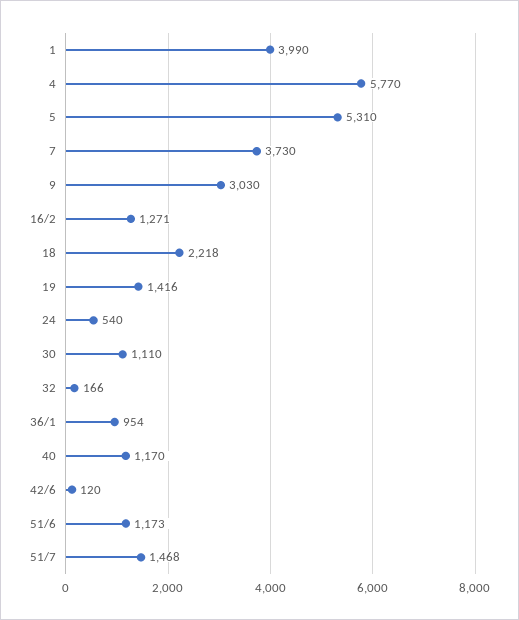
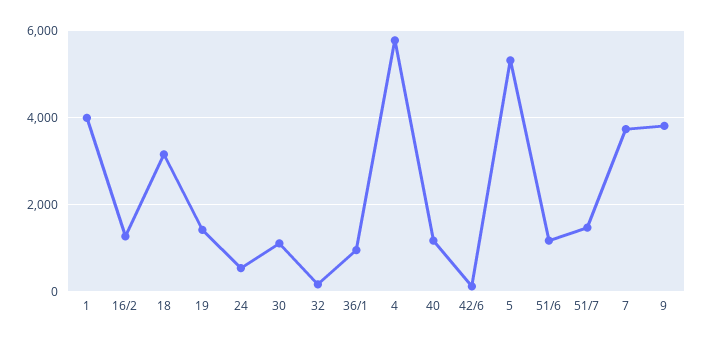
9: 3030 -> 3800
18: 2218 -> 3200

